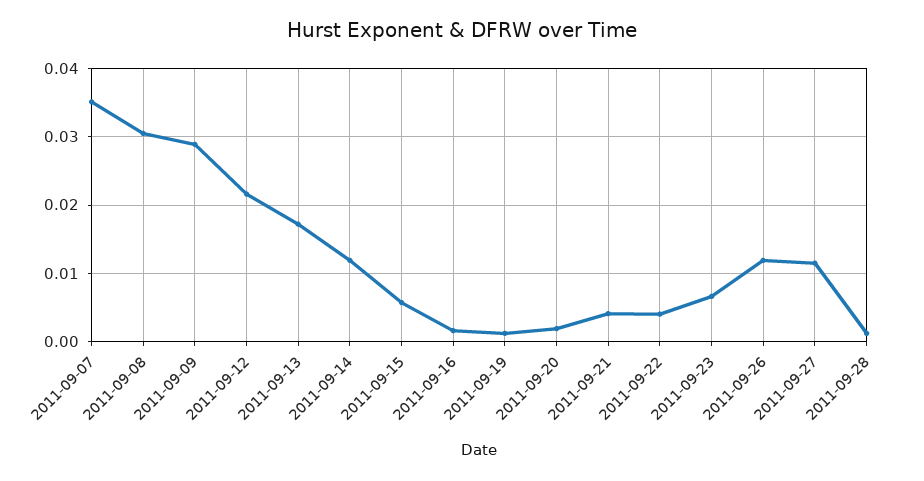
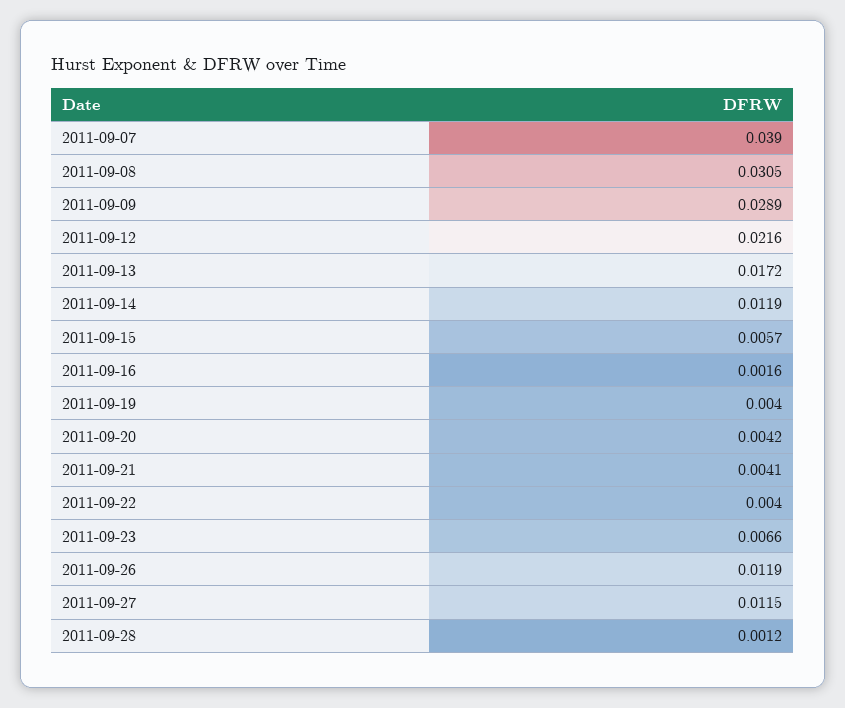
2011-09-07: 0.035 -> 0.039
2011-09-19: 0.001 -> 0.004
2011-09-20: 0.002 -> 0.0042

